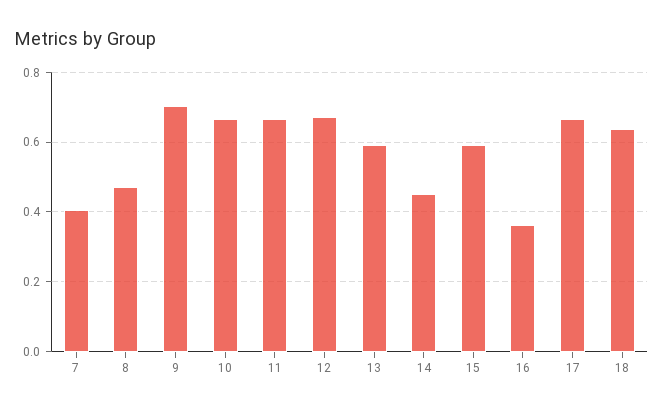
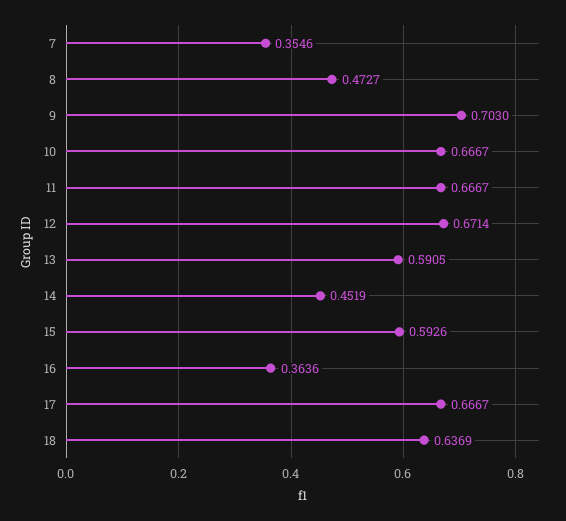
7: 0.4 -> 0.3546

